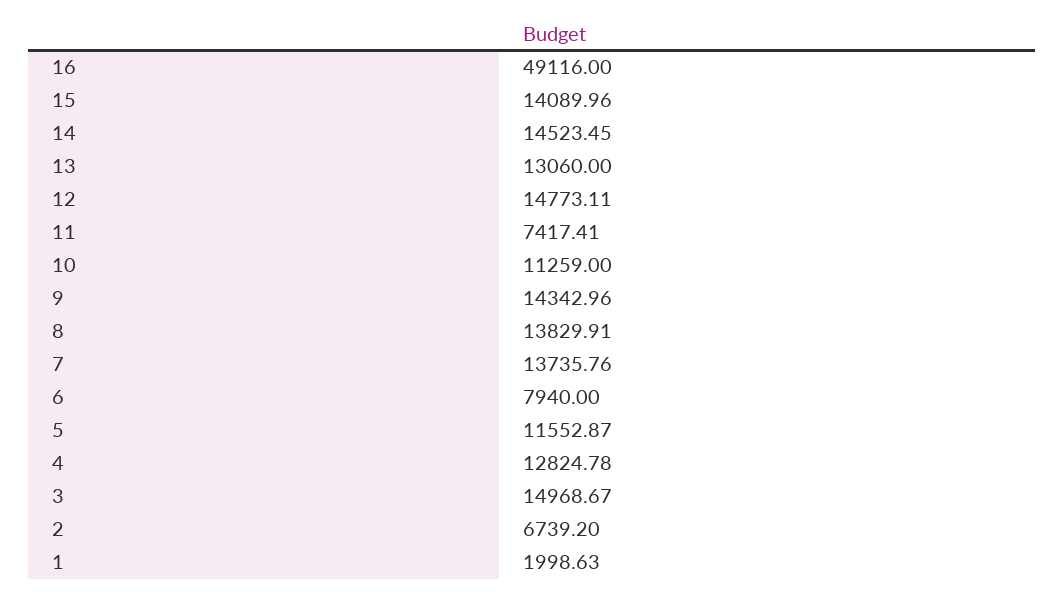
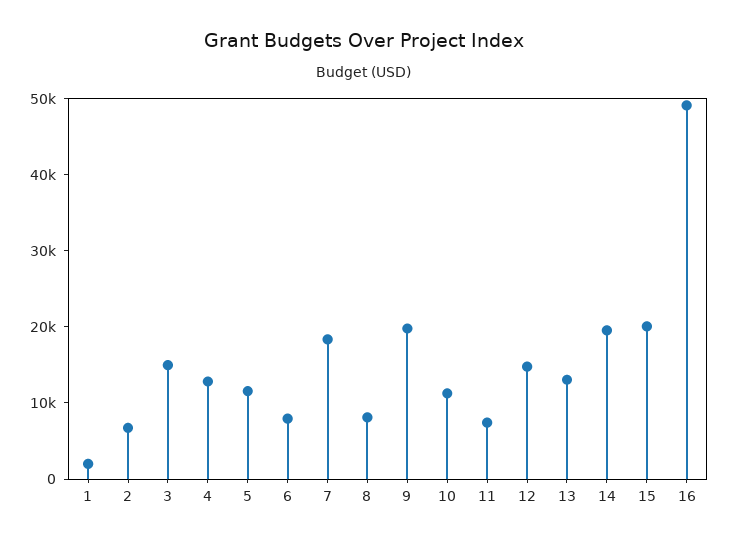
15: 14089.96 -> 20000
14: 14523.45 -> 20000
9: 14342.96 -> 20000
8: 13829.91 -> 8000
7: 13735.76 -> 18000

